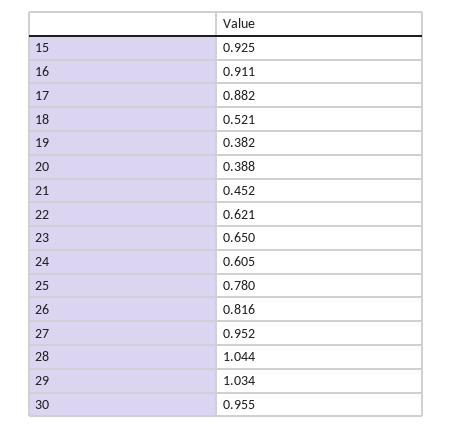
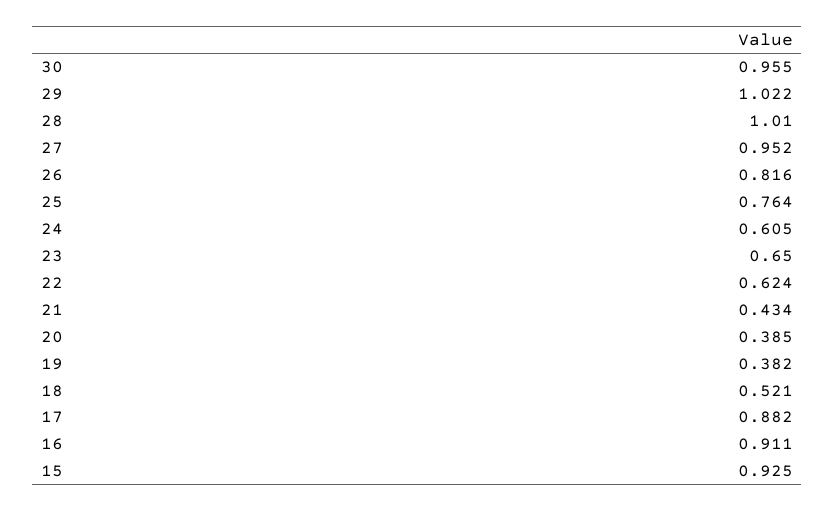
20: 0.388 -> 0.385
21: 0.452 -> 0.434
22: 0.621 -> 0.624
25: 0.78 -> 0.764
28: 1.044 -> 1.01
29: 1.034 -> 1.022

